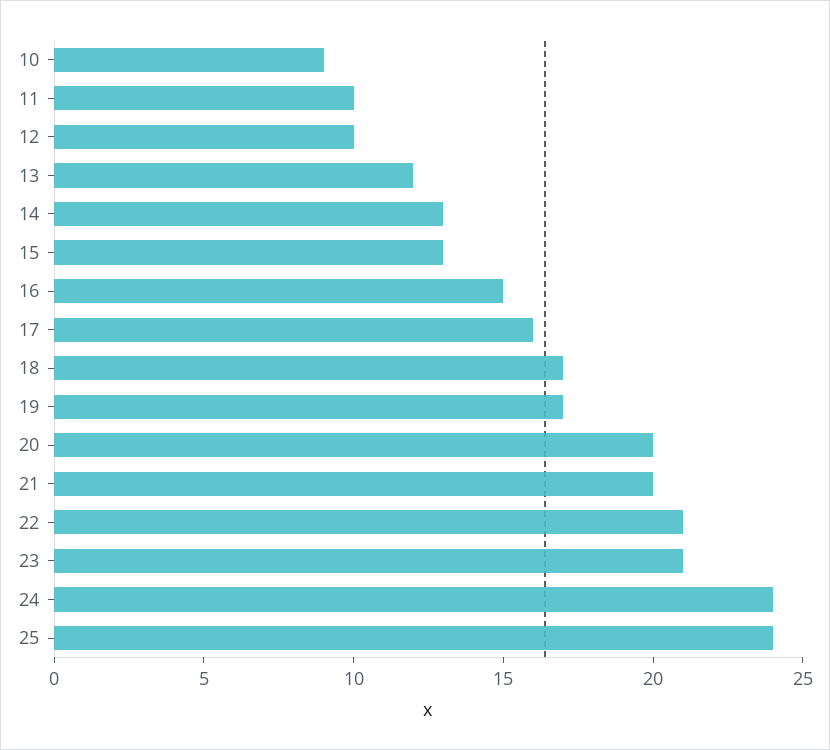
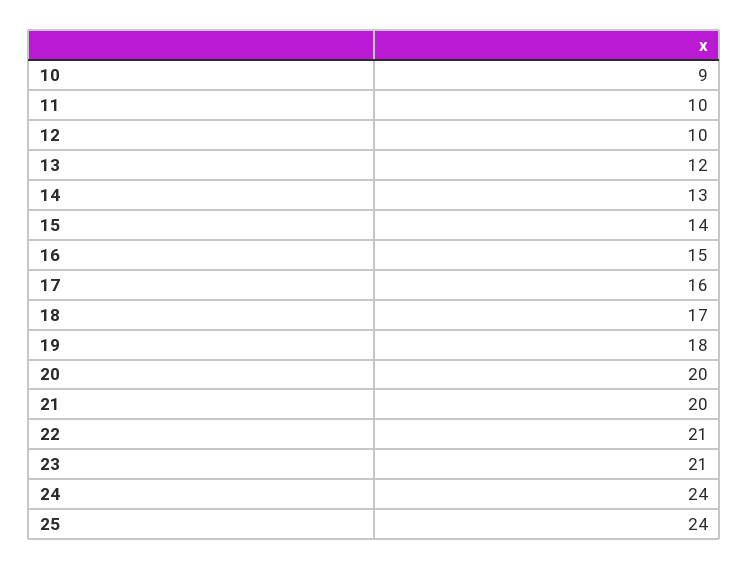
15: 13 -> 14
19: 17 -> 18

